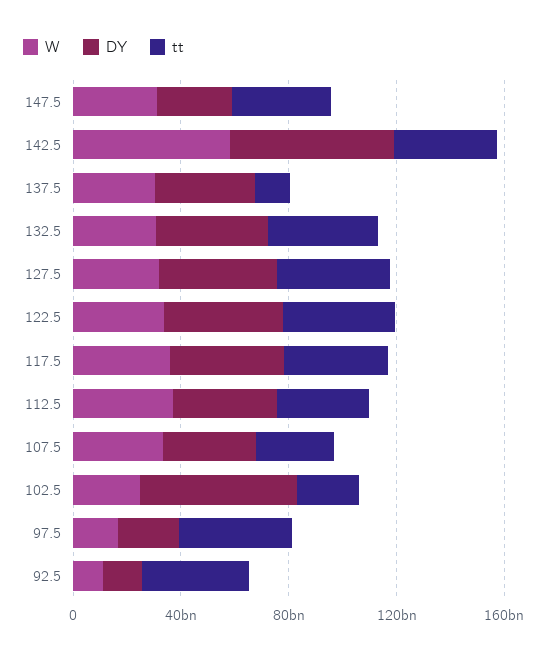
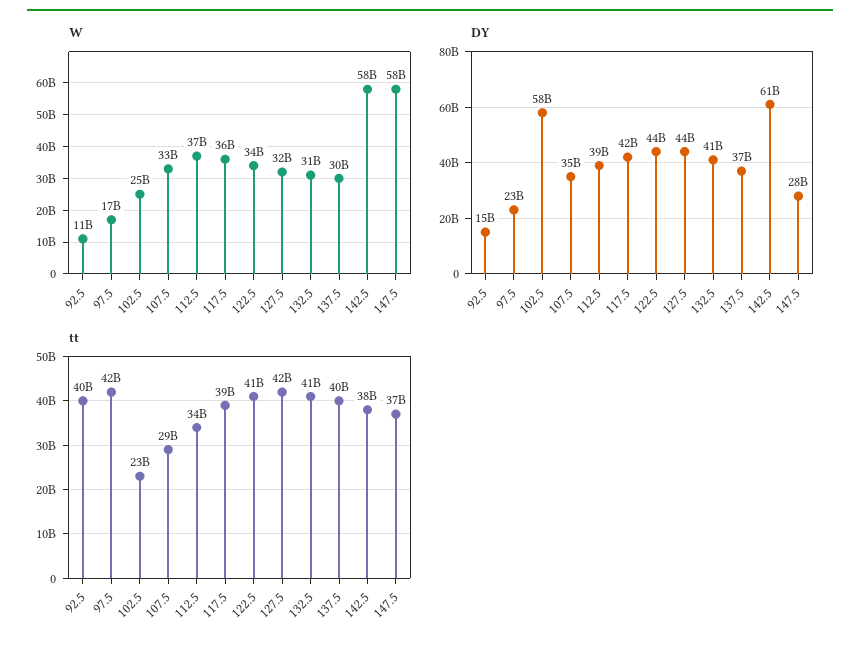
W, 147.5: 30000000000 -> 58000000000
tt, 137.5: 10000000000 -> 40000000000

